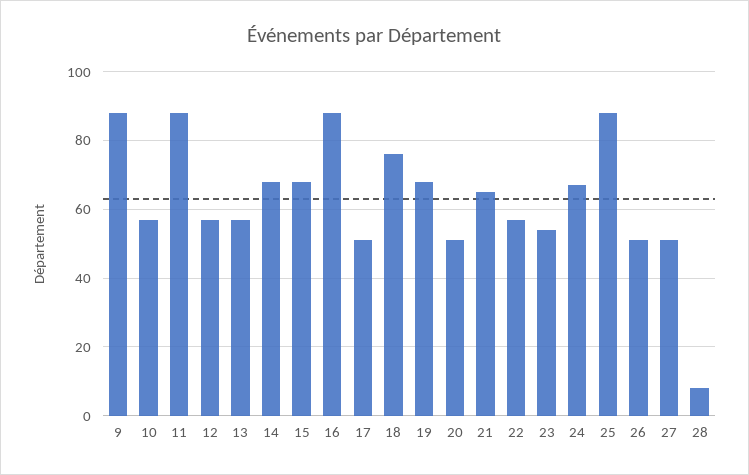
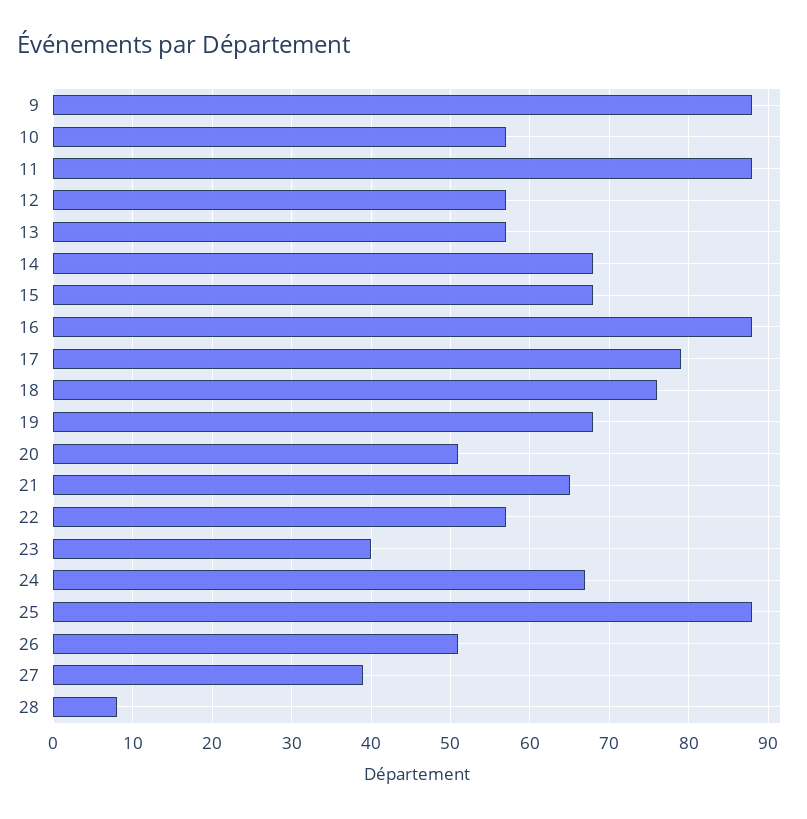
17: 50 -> 79
23: 55 -> 40
27: 50 -> 39

